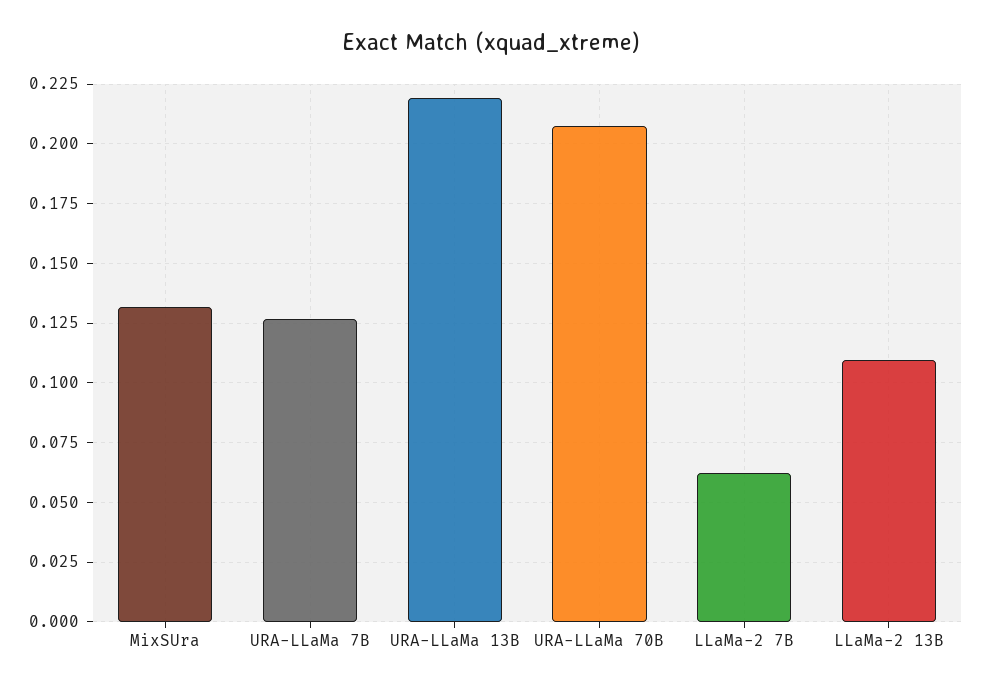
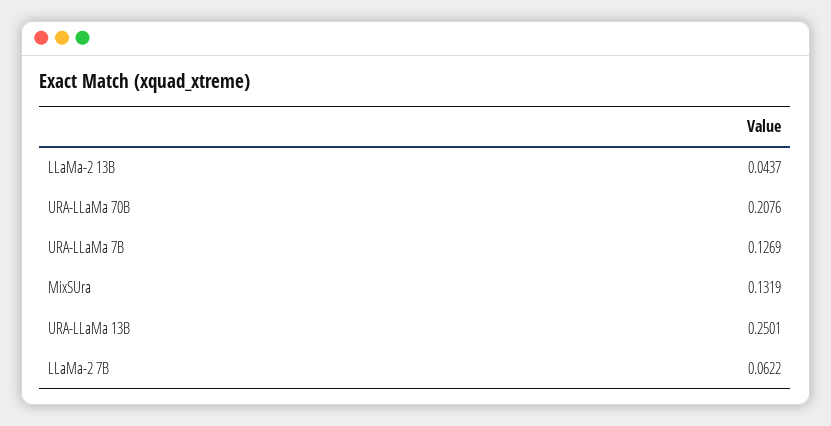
URA-LLaMa 13B: 0.22 -> 0.2501
LLaMa-2 13B: 0.11 -> 0.0437

